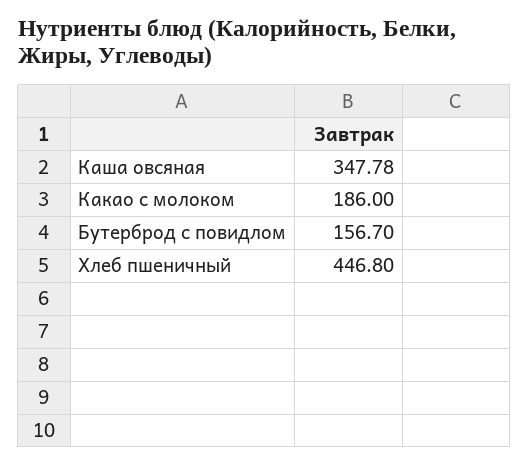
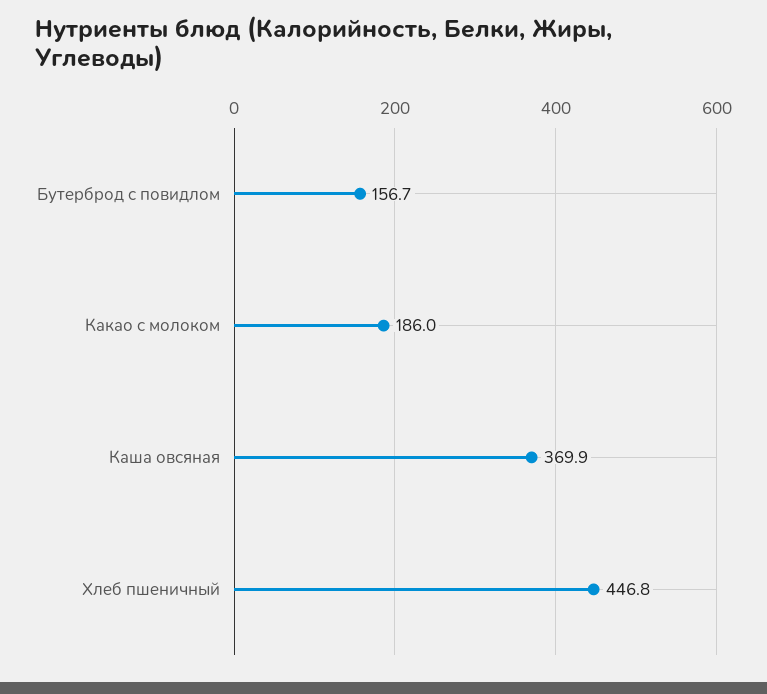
Каша овсяная: 347.78 -> 369.9

